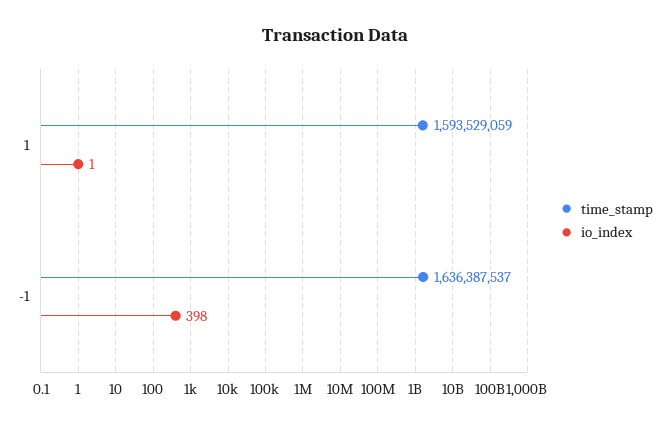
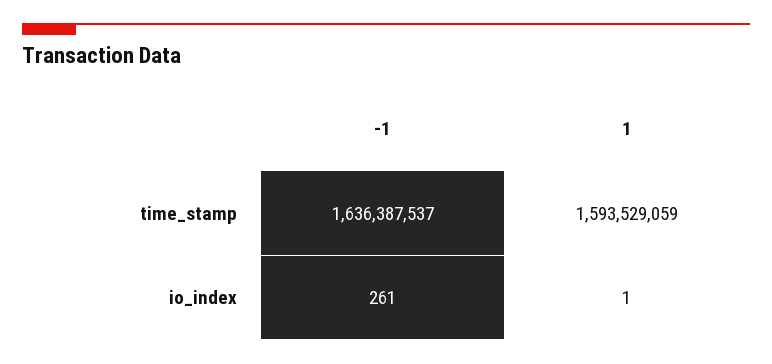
io_index, -1: 398 -> 261

